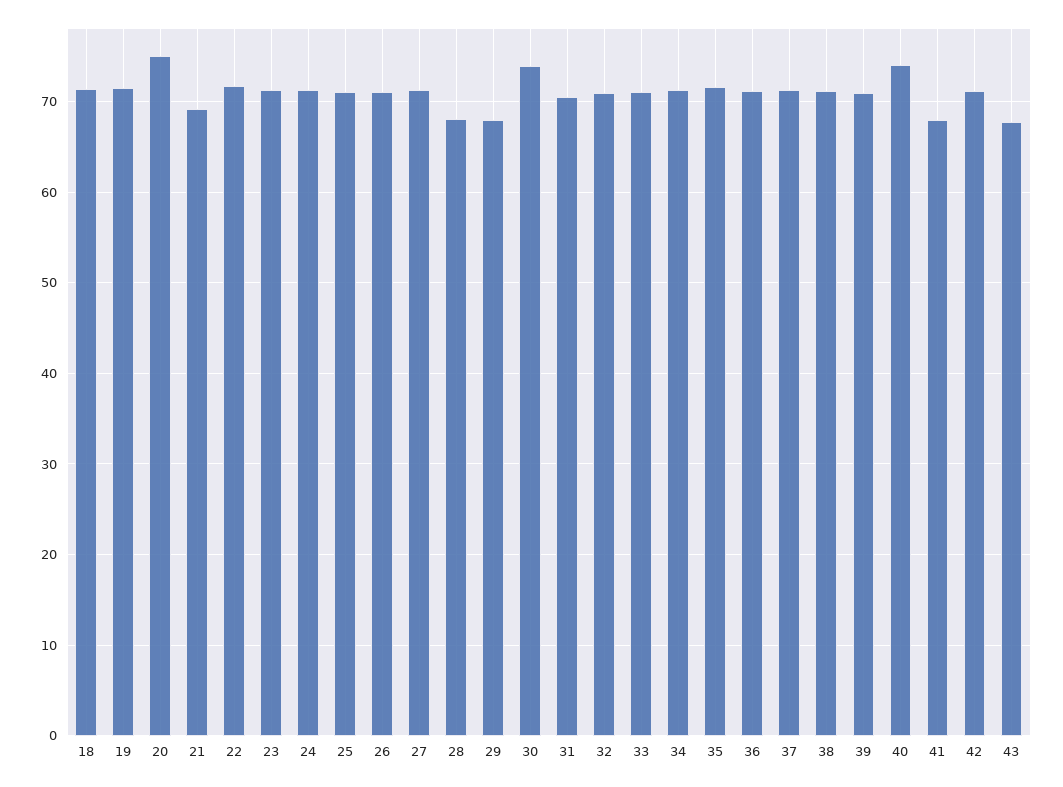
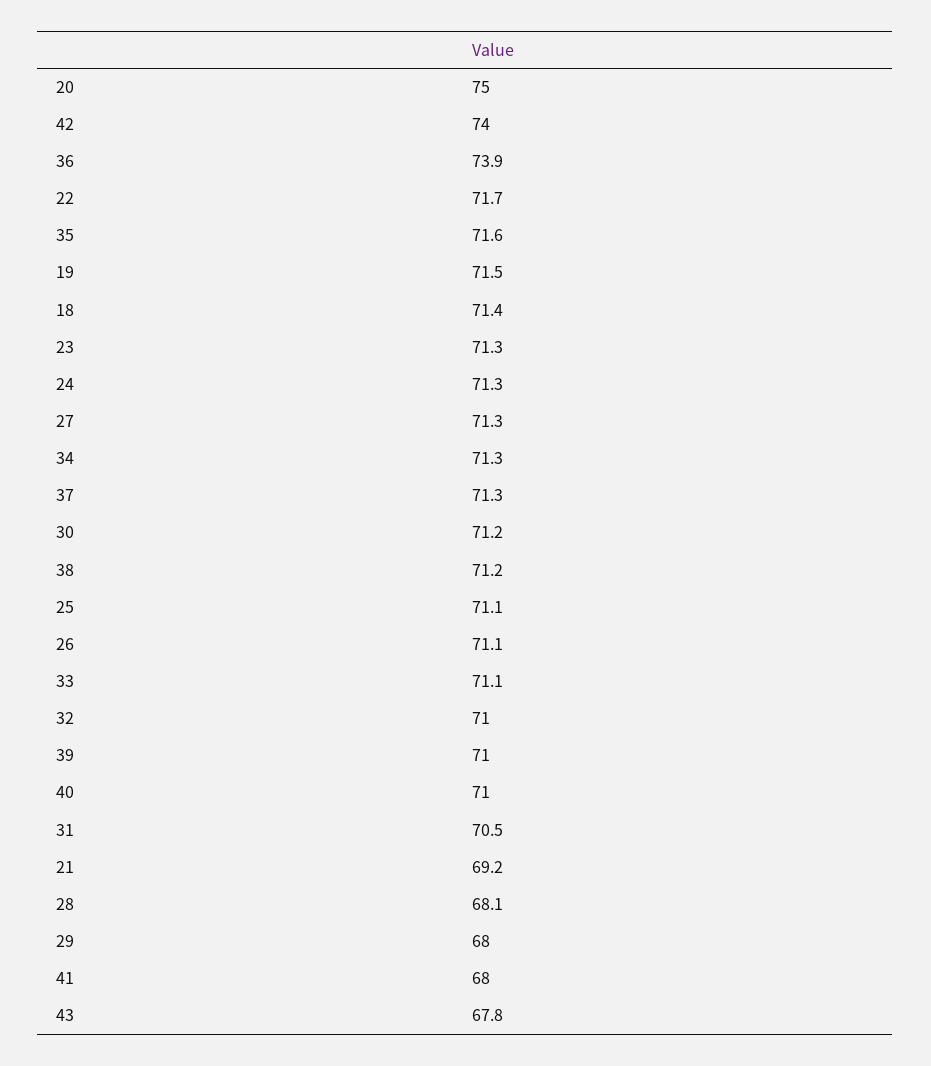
30: 74 -> 71.2
36: 71 -> 73.9
40: 74 -> 71
42: 71 -> 74

